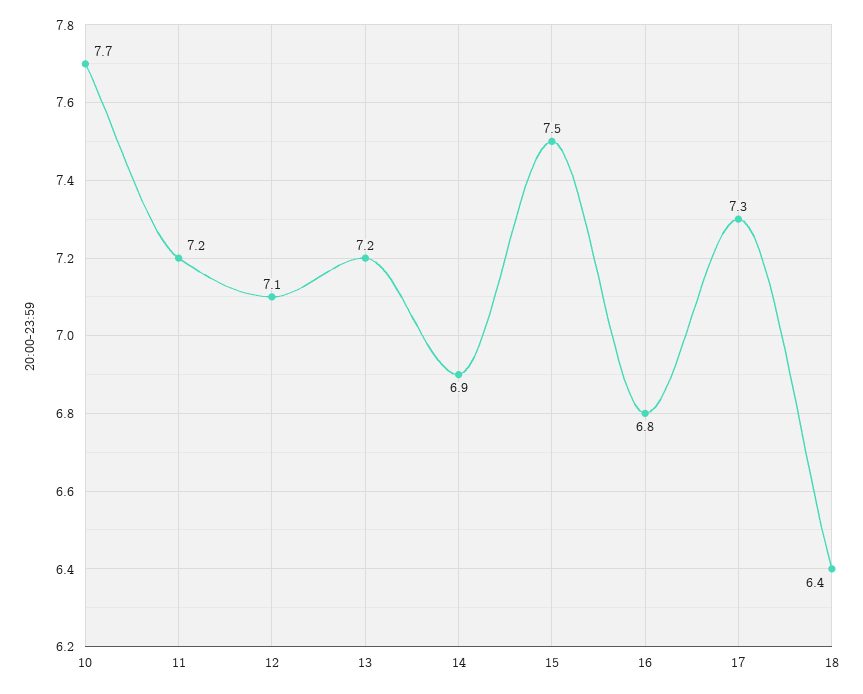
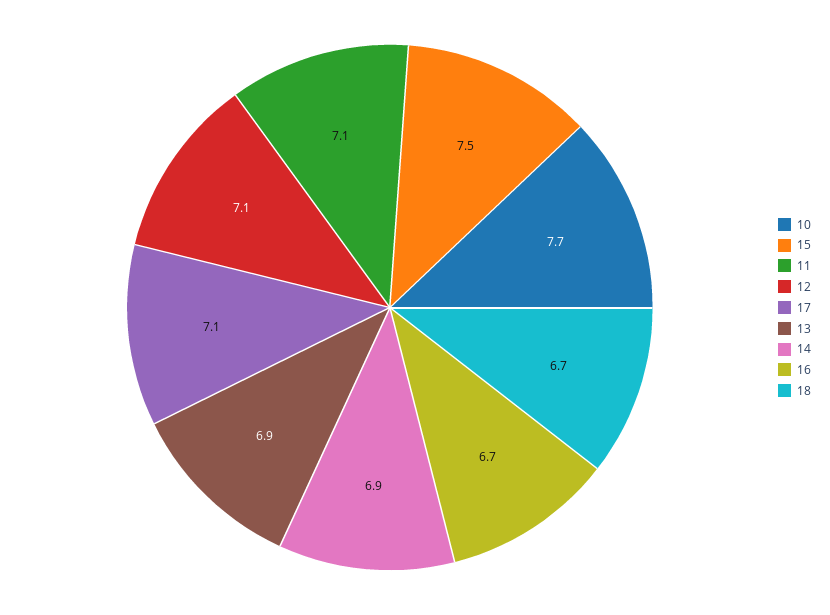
11: 7.2 -> 7.1
13: 7.2 -> 6.9
16: 6.8 -> 6.7
17: 7.3 -> 7.1
18: 6.4 -> 6.7

